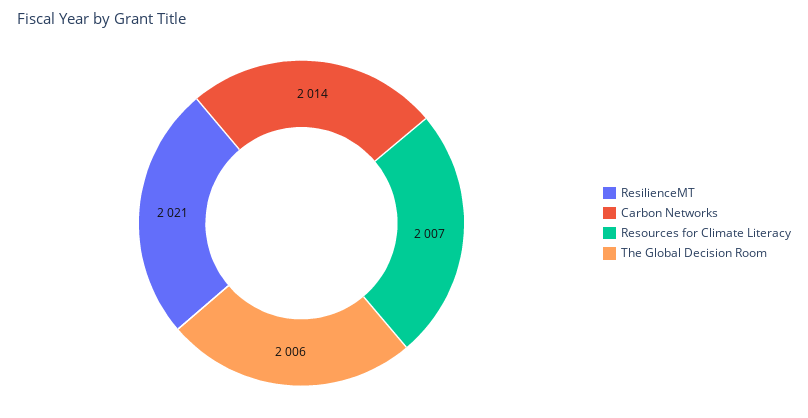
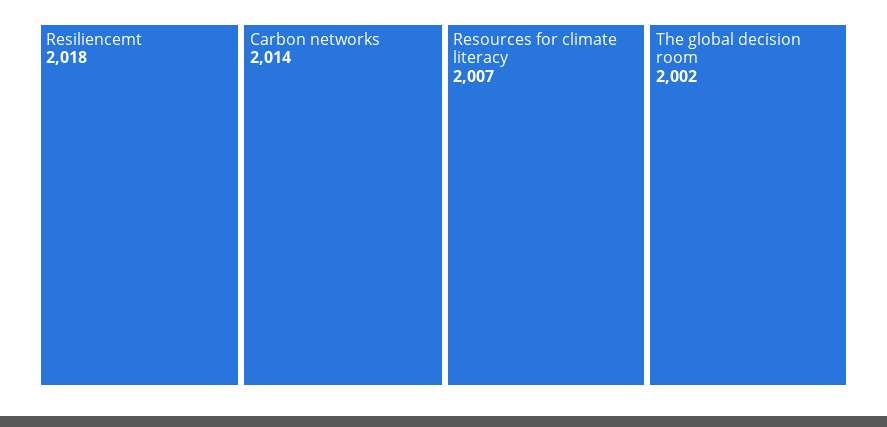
ResilienceMT: 2021 -> 2018
The Global Decision Room: 2006 -> 2002

